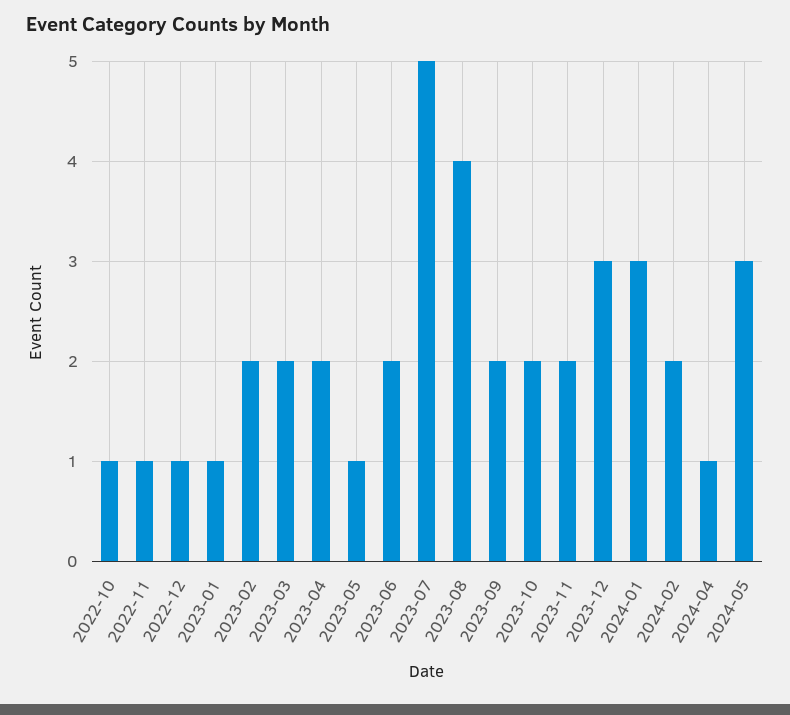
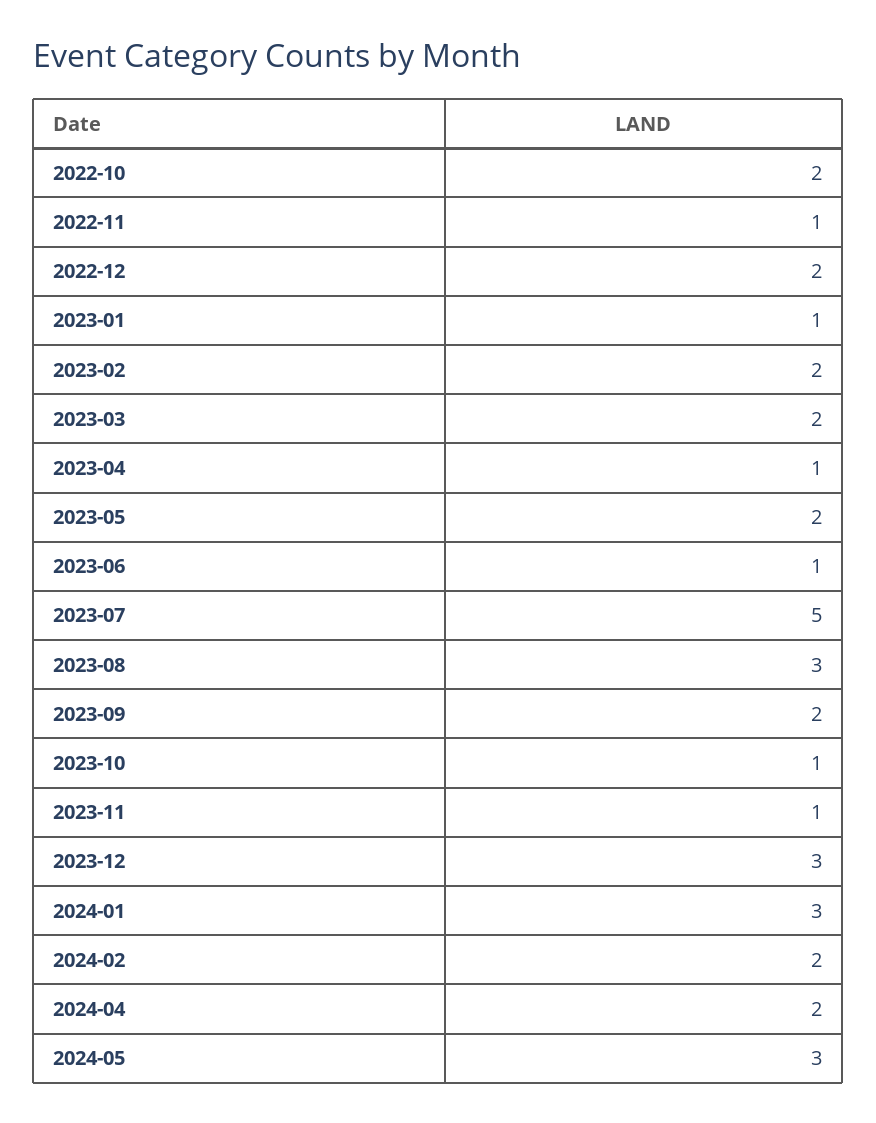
2022-10: 1 -> 2
2022-12: 1 -> 2
2023-04: 2 -> 1
2023-05: 1 -> 2
2023-06: 2 -> 1
2023-08: 4 -> 3
2023-10: 2 -> 1
2023-11: 2 -> 1
2024-04: 1 -> 2

